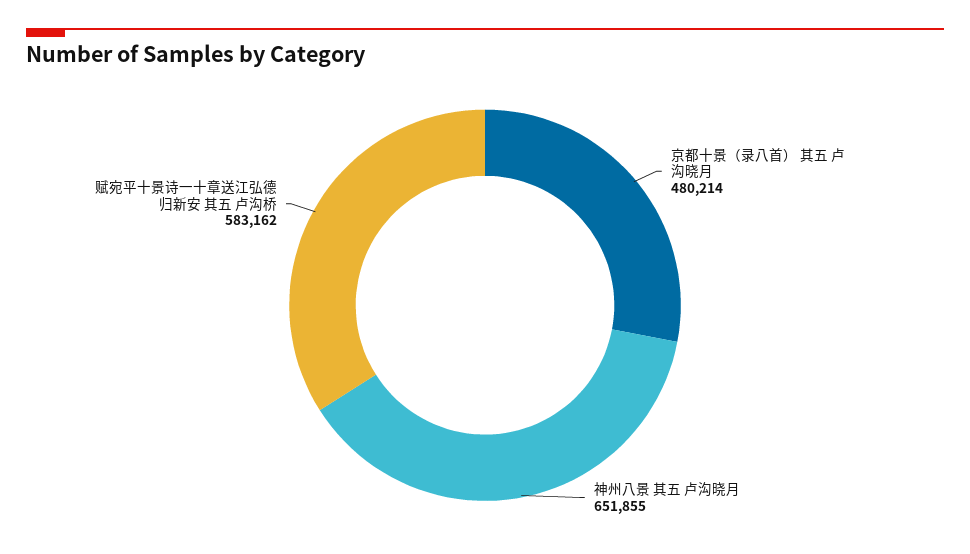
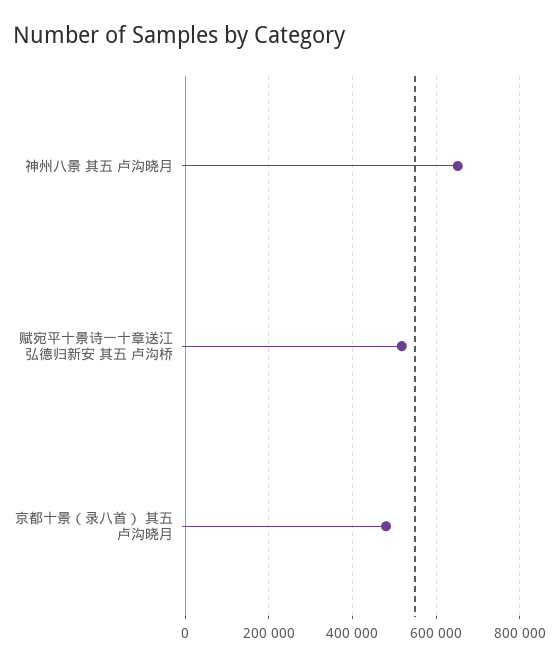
赋宛平十景诗一十章送江弘德归新安 其五 卢沟桥: 583162 -> 520000

